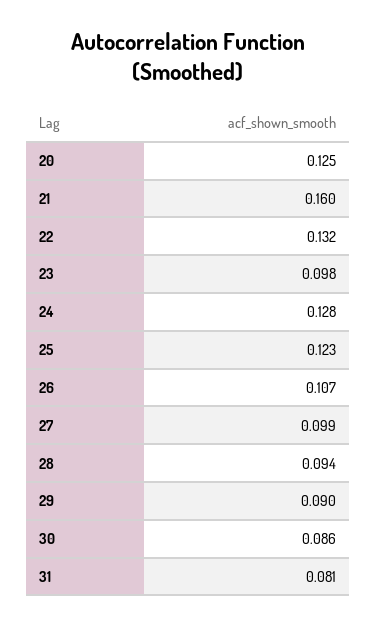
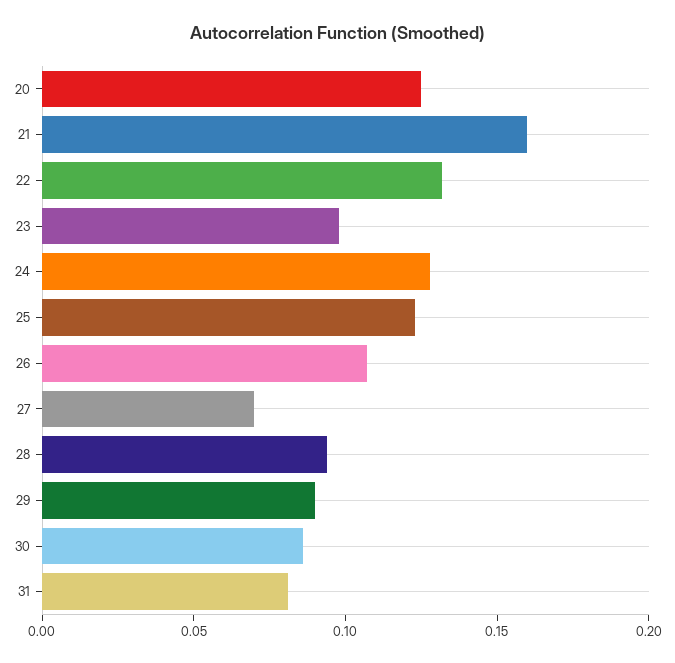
27: 0.099 -> 0.07

